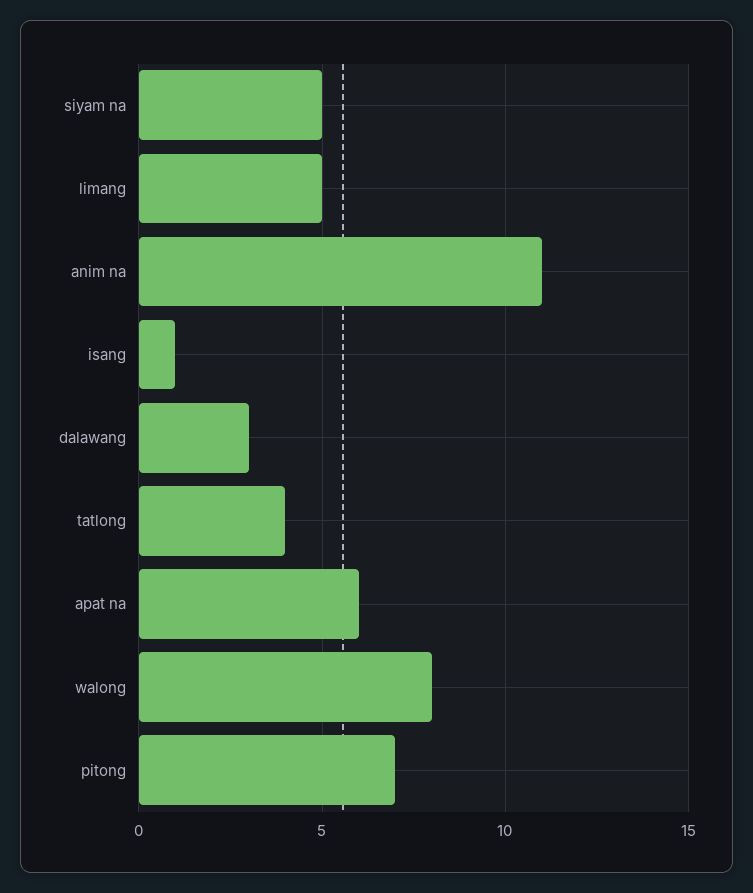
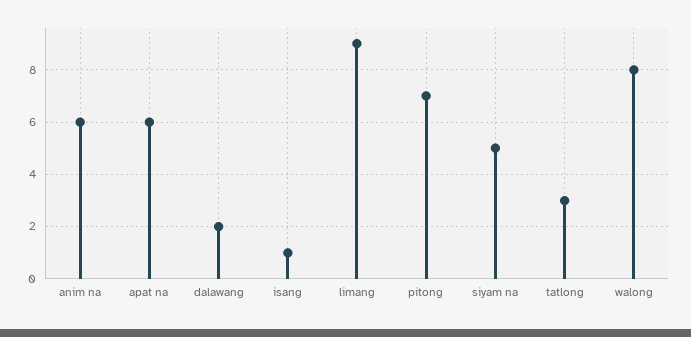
limang: 5 -> 9
anim na: 11 -> 6
dalawang: 3 -> 2
tatlong: 4 -> 3

